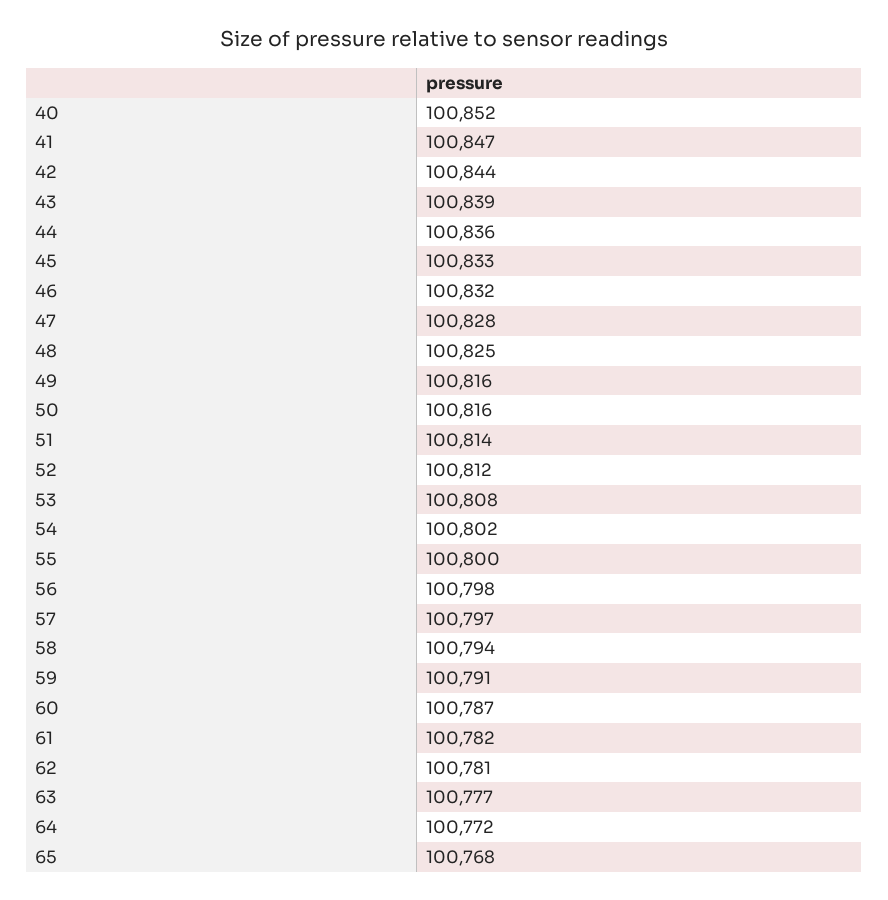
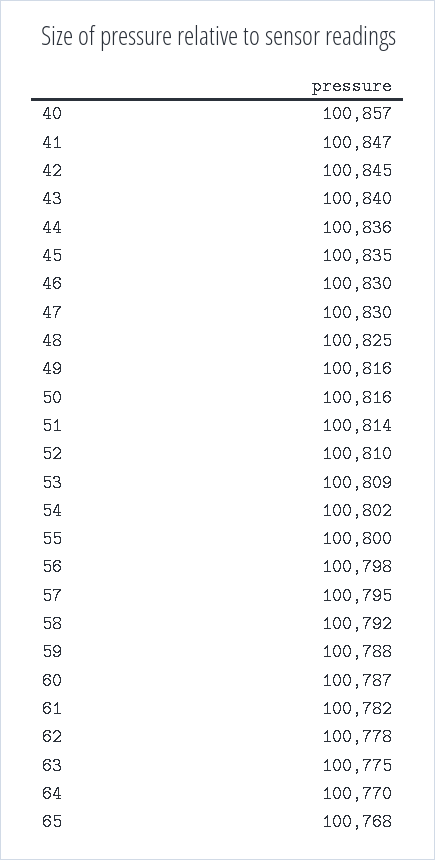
40: 100852 -> 100857
42: 100844 -> 100845
43: 100839 -> 100840
45: 100833 -> 100835
46: 100832 -> 100830
47: 100828 -> 100830
52: 100812 -> 100810
53: 100808 -> 100809
57: 100797 -> 100795
58: 100794 -> 100792
59: 100791 -> 100788
62: 100781 -> 100778
63: 100777 -> 100775
64: 100772 -> 100770

